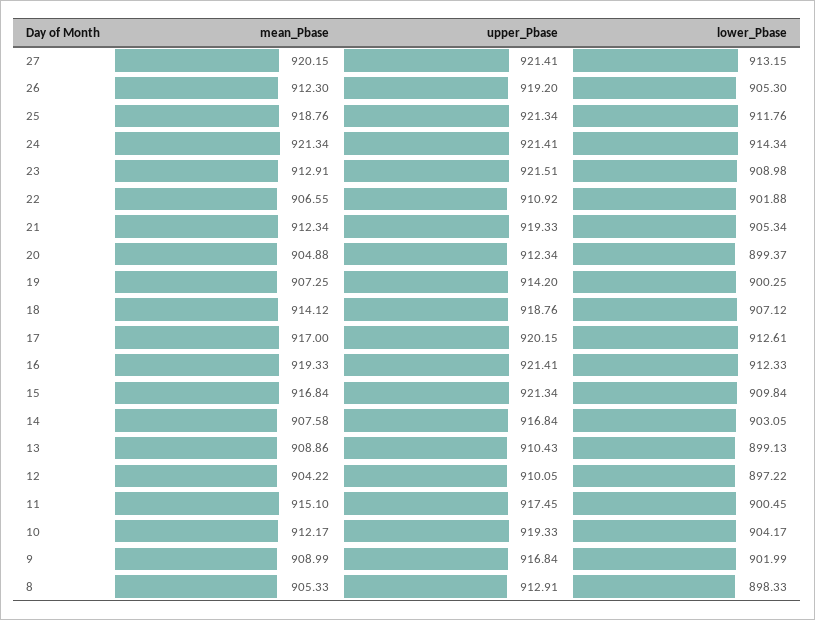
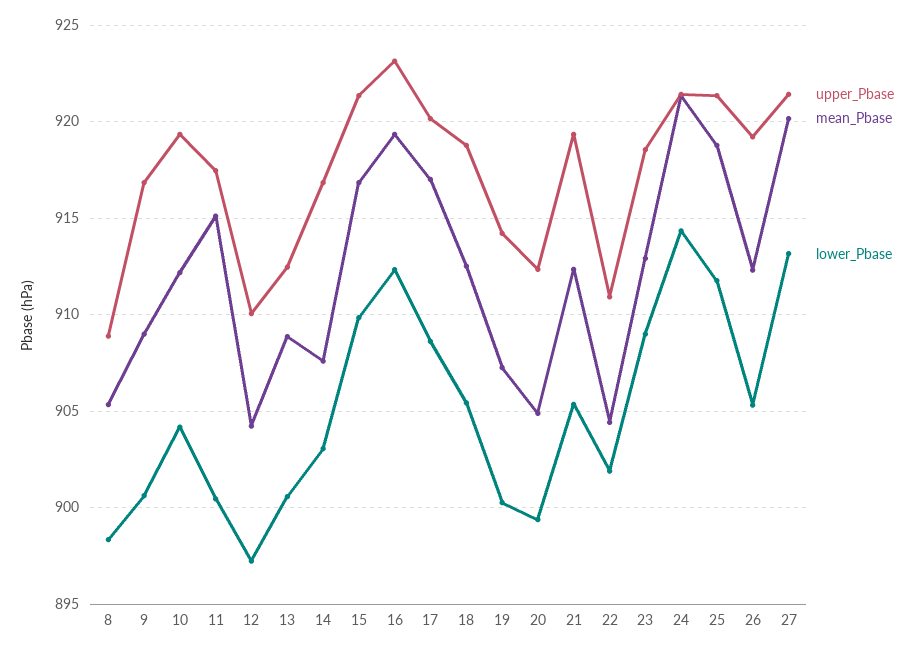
upper_Pbase, 23: 921.51 -> 918.5
mean_Pbase, 22: 906.55 -> 904.5
mean_Pbase, 18: 914.12 -> 912.5
lower_Pbase, 18: 907.12 -> 905.5
lower_Pbase, 17: 912.61 -> 908.5
upper_Pbase, 16: 921.41 -> 923
upper_Pbase, 13: 910.43 -> 912.5
lower_Pbase, 13: 899.13 -> 900.5
lower_Pbase, 9: 901.99 -> 900.5
upper_Pbase, 8: 912.91 -> 909

